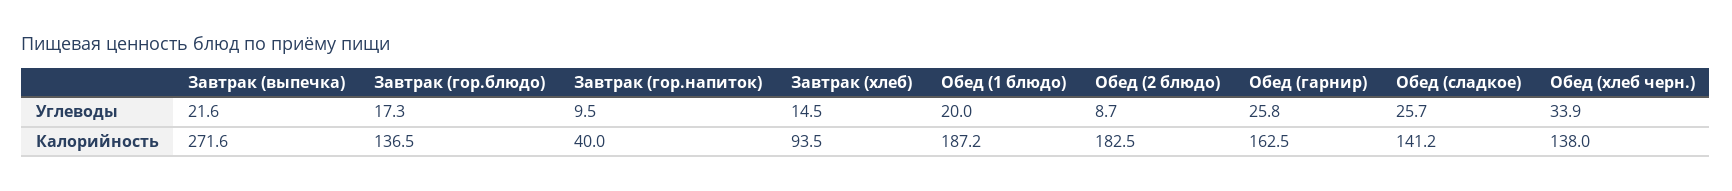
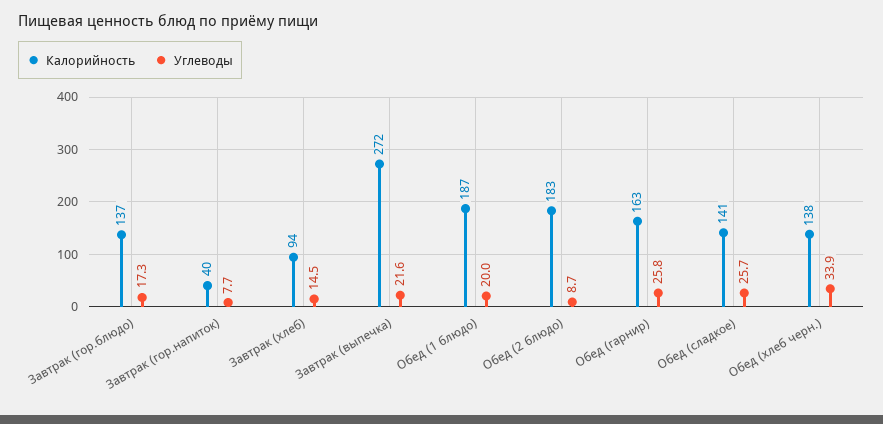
Углеводы, Завтрак (гор.напиток): 9.5 -> 7.7

